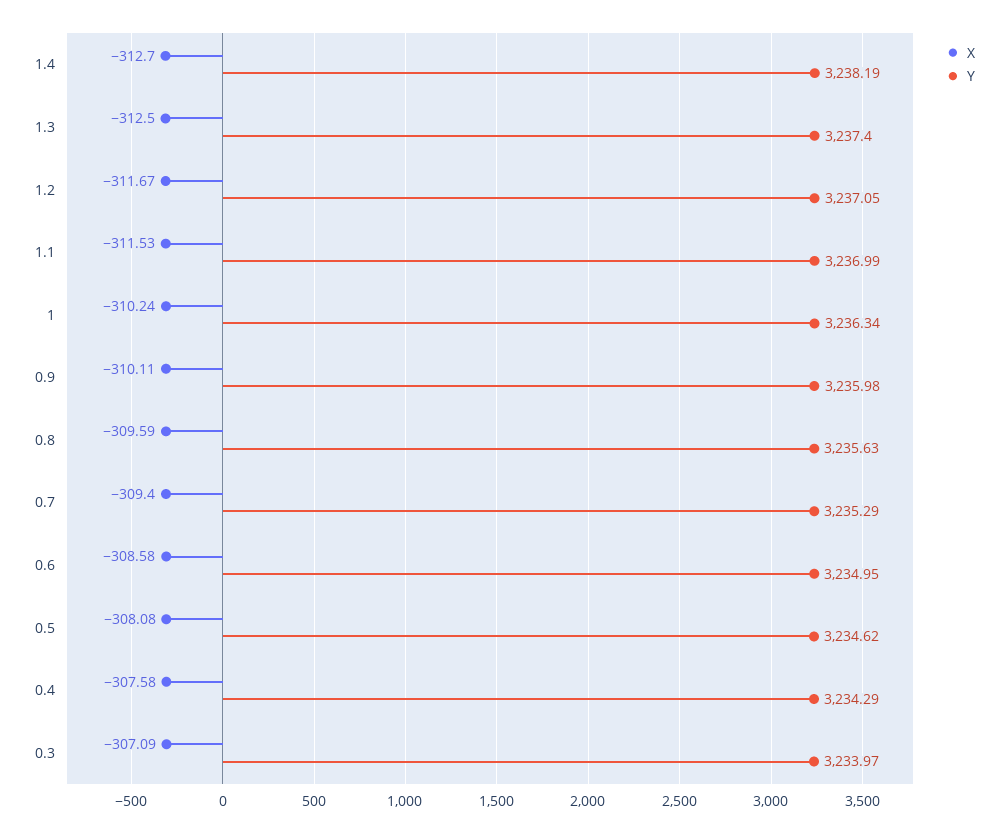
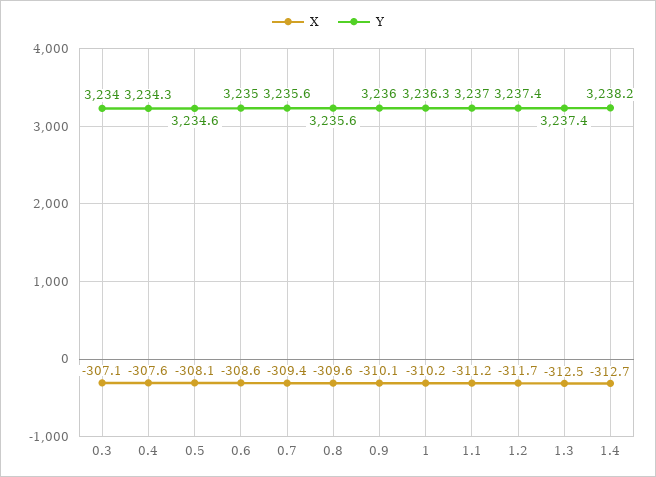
Y, 1.2: 3237.05 -> 3237.4
X, 1.1: -311.53 -> -311.2
Y, 0.7: 3235.29 -> 3235.6

